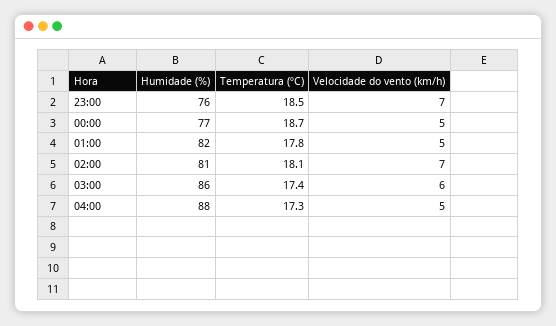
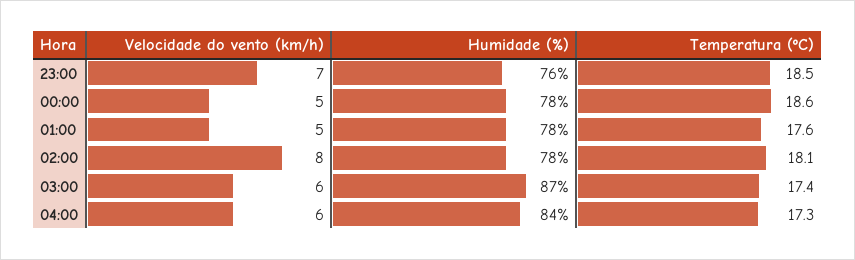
Humidade (%), 00:00: 77 -> 78
Temperatura (ºC), 00:00: 18.7 -> 18.6
Humidade (%), 01:00: 82 -> 78
Temperatura (ºC), 01:00: 17.8 -> 17.6
Humidade (%), 02:00: 81 -> 78
Velocidade do vento (km/h), 02:00: 7 -> 8
Humidade (%), 03:00: 86 -> 87
Humidade (%), 04:00: 88 -> 84
Velocidade do vento (km/h), 04:00: 5 -> 6

